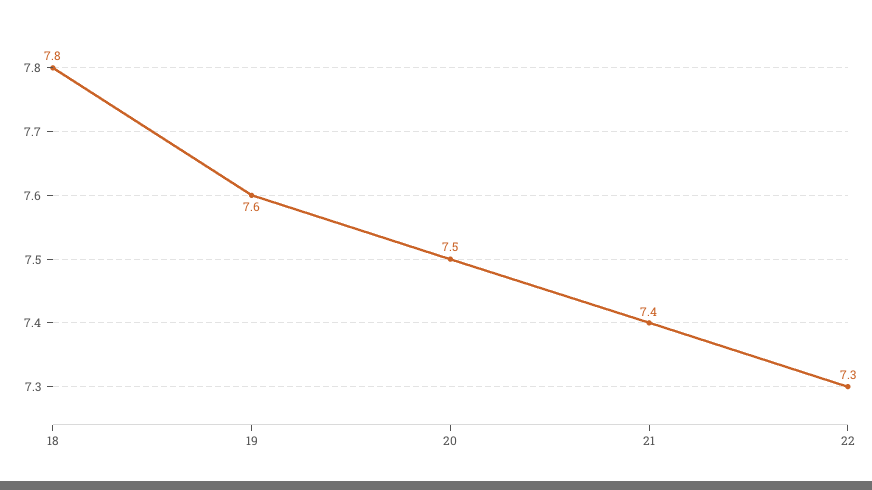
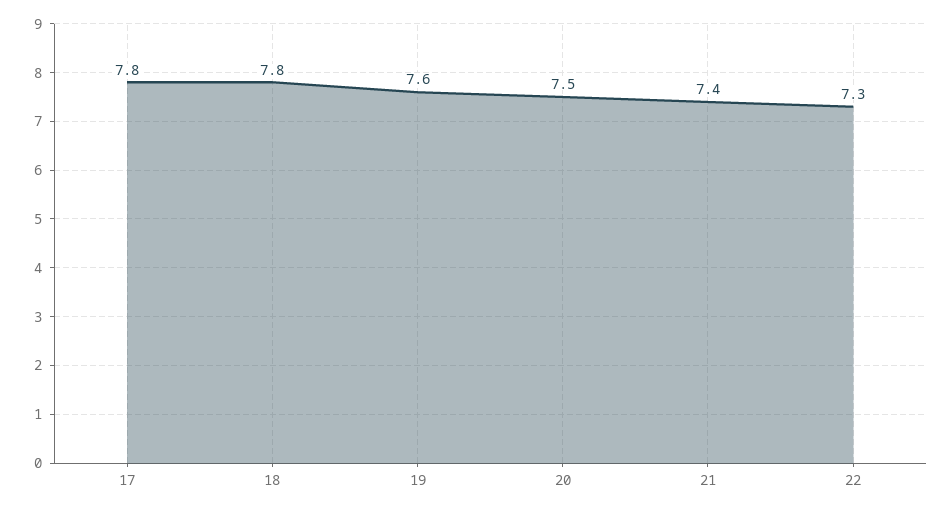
17: none -> 7.8

